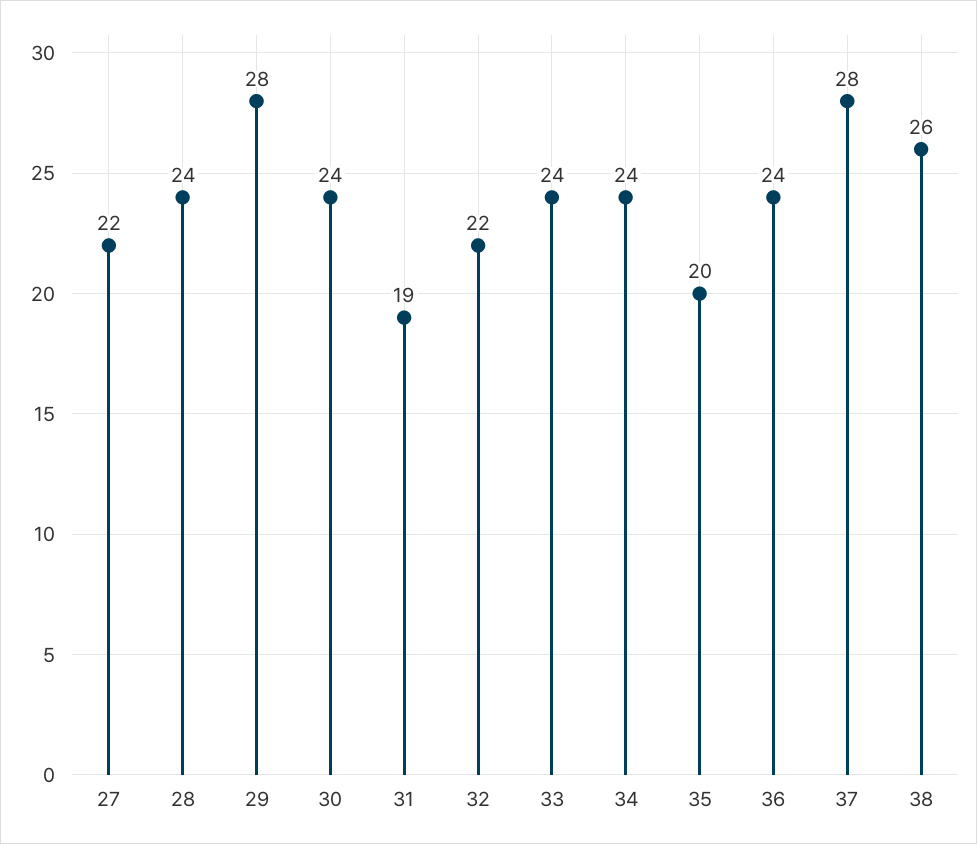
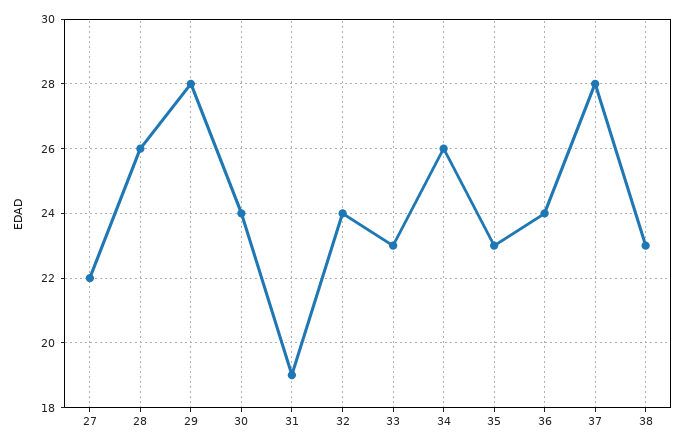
28: 24 -> 26
32: 22 -> 24
33: 24 -> 23
34: 24 -> 26
35: 20 -> 23
38: 26 -> 23

